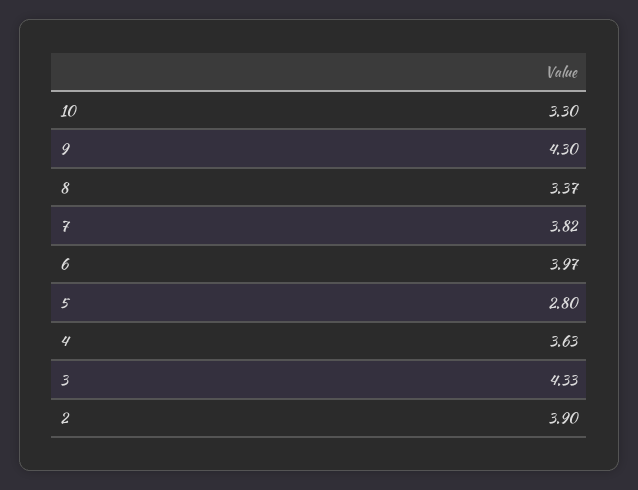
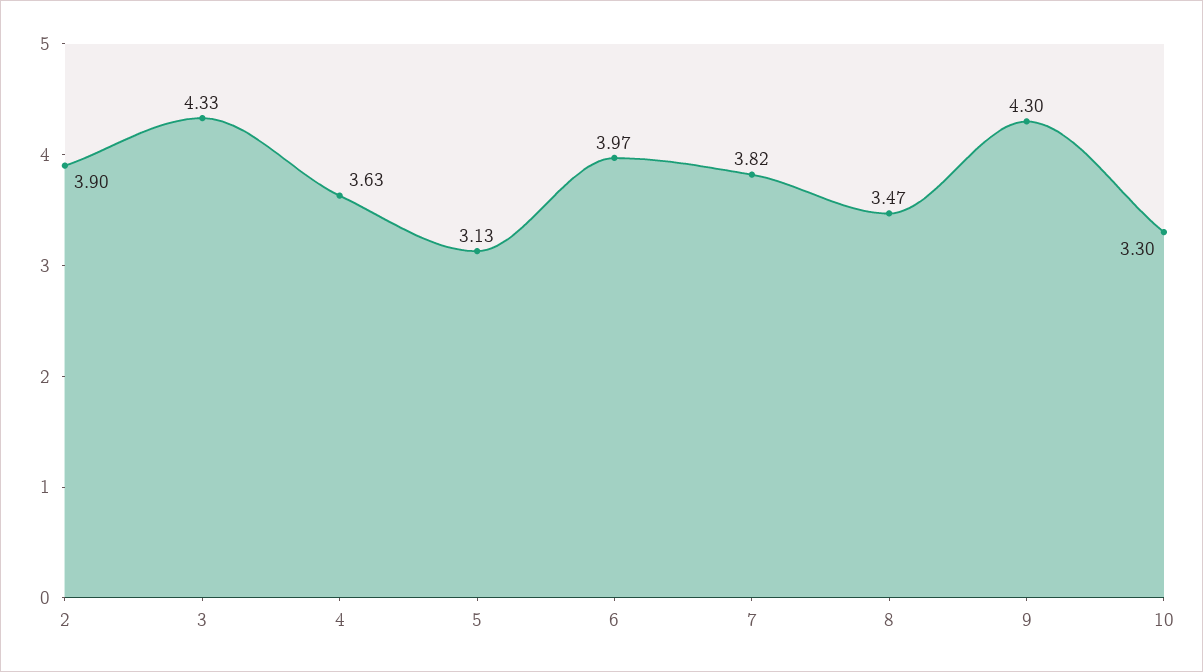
8: 3.37 -> 3.47
5: 2.8 -> 3.13

